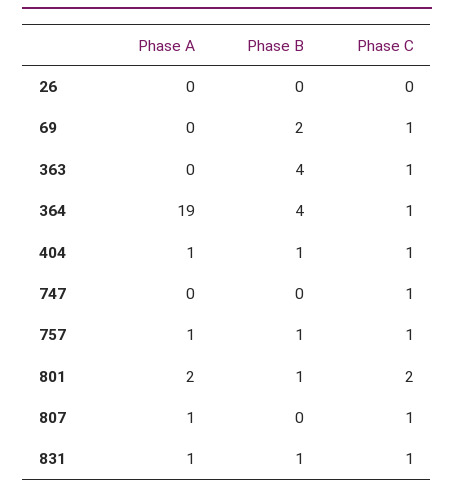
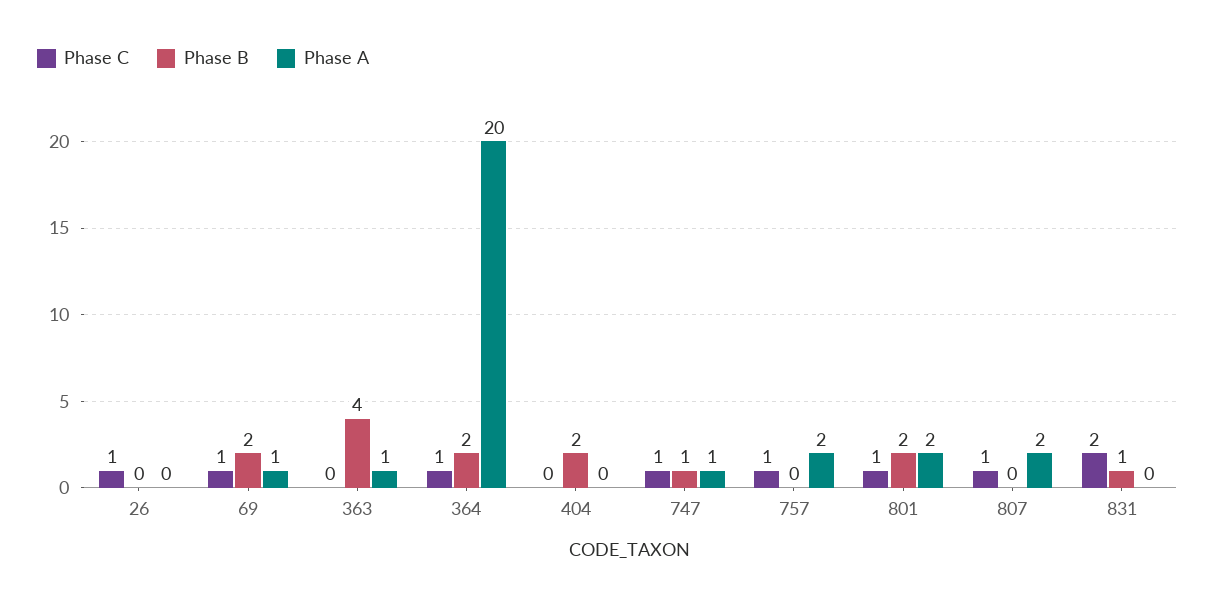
Phase C, 26: 0 -> 1
Phase A, 69: 0 -> 1
Phase A, 363: 0 -> 1
Phase C, 363: 1 -> 0
Phase A, 364: 19 -> 20
Phase B, 364: 4 -> 2
Phase A, 404: 1 -> 0
Phase B, 404: 1 -> 2
Phase C, 404: 1 -> 0
Phase A, 747: 0 -> 1
Phase B, 747: 0 -> 1
Phase A, 757: 1 -> 2
Phase B, 757: 1 -> 0
Phase B, 801: 1 -> 2
Phase C, 801: 2 -> 1
Phase A, 807: 1 -> 2
Phase A, 831: 1 -> 0
Phase C, 831: 1 -> 2

